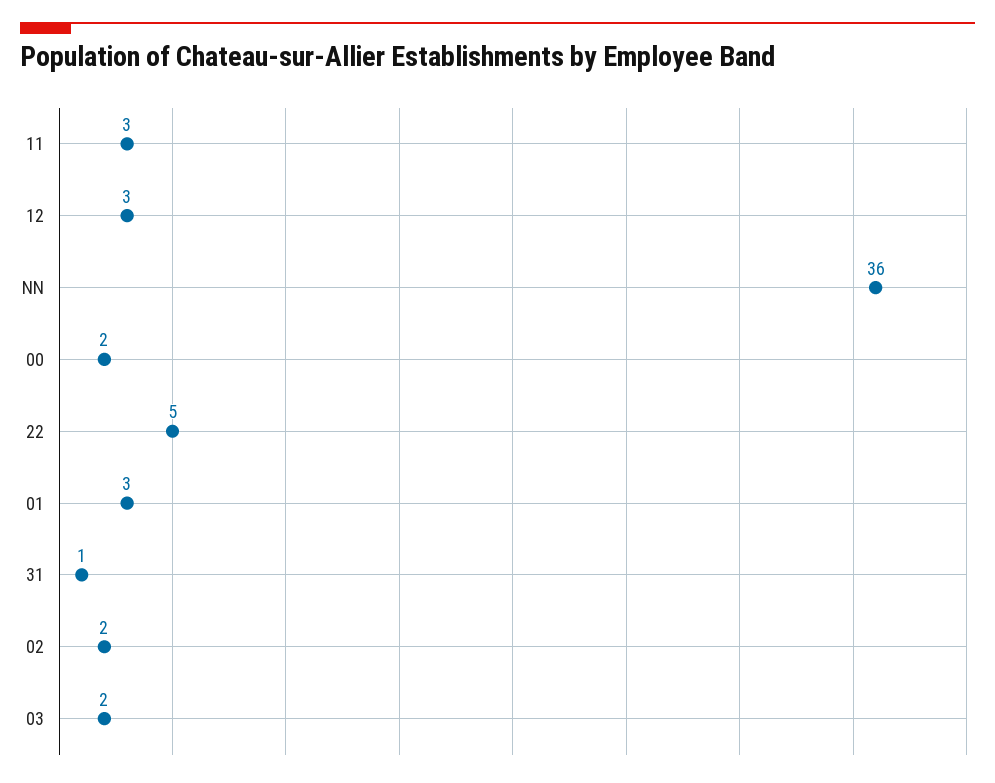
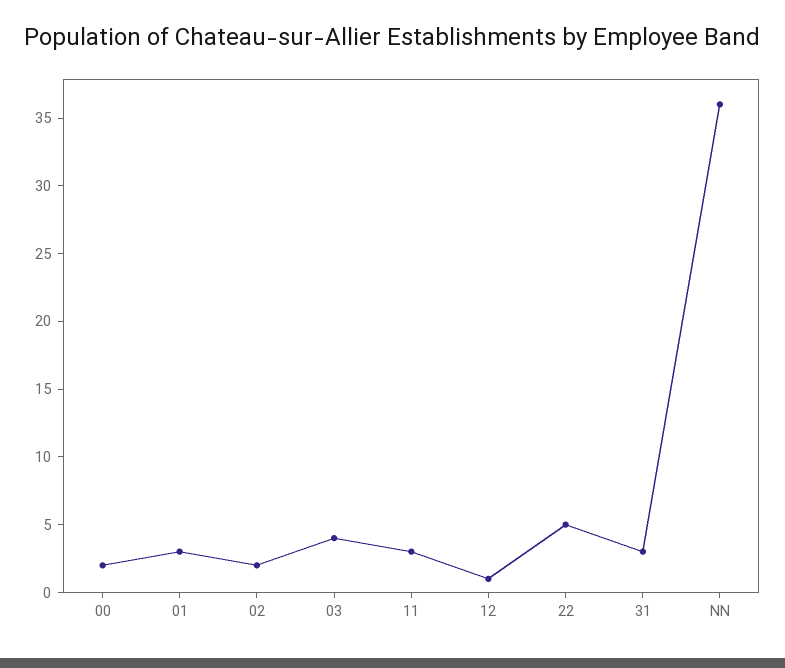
12: 3 -> 1
31: 1 -> 3
03: 2 -> 4

